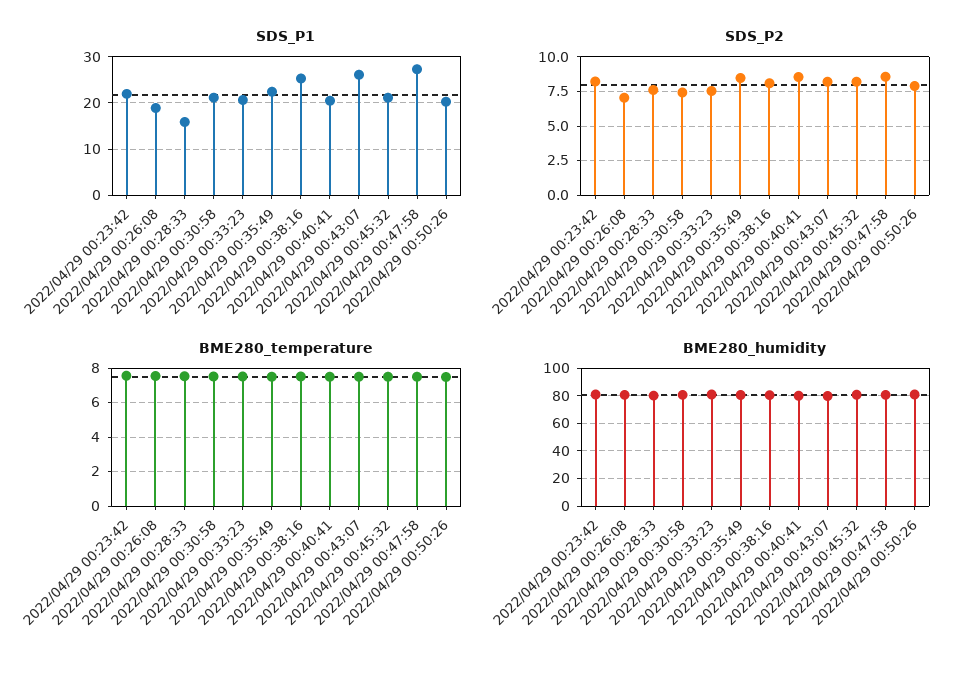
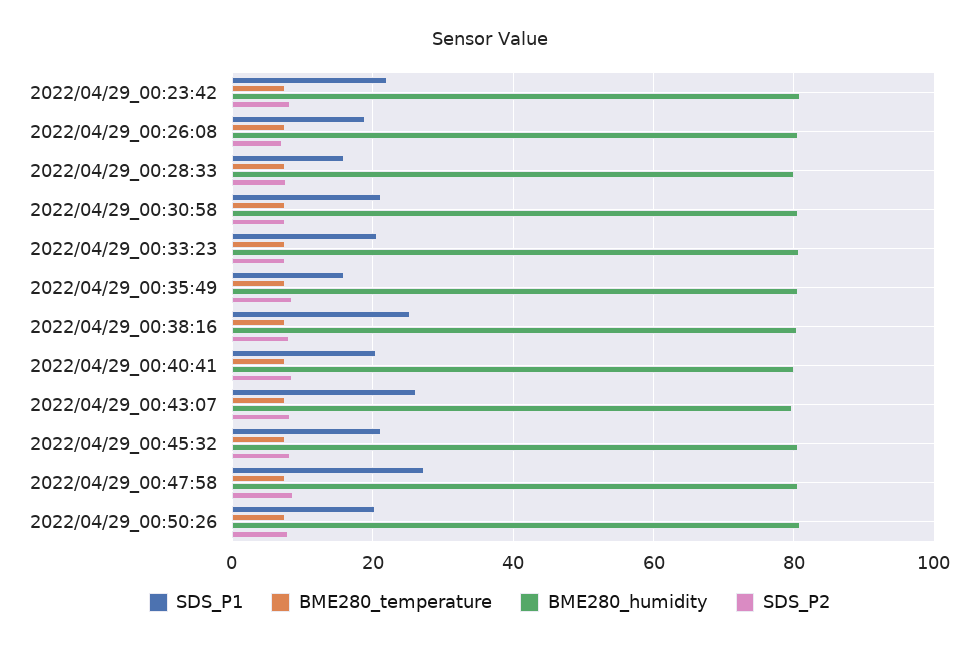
SDS_P1, 2022/04/29 00:35:49: 22 -> 16

